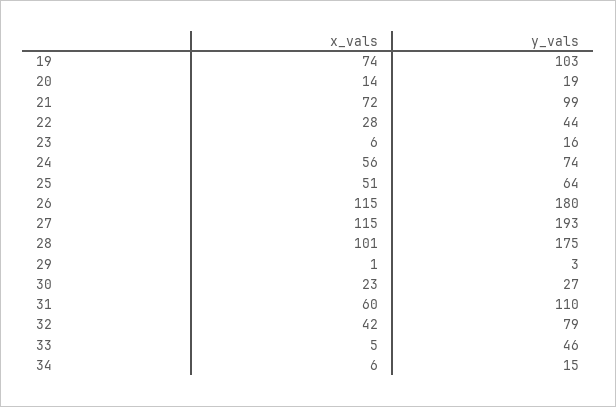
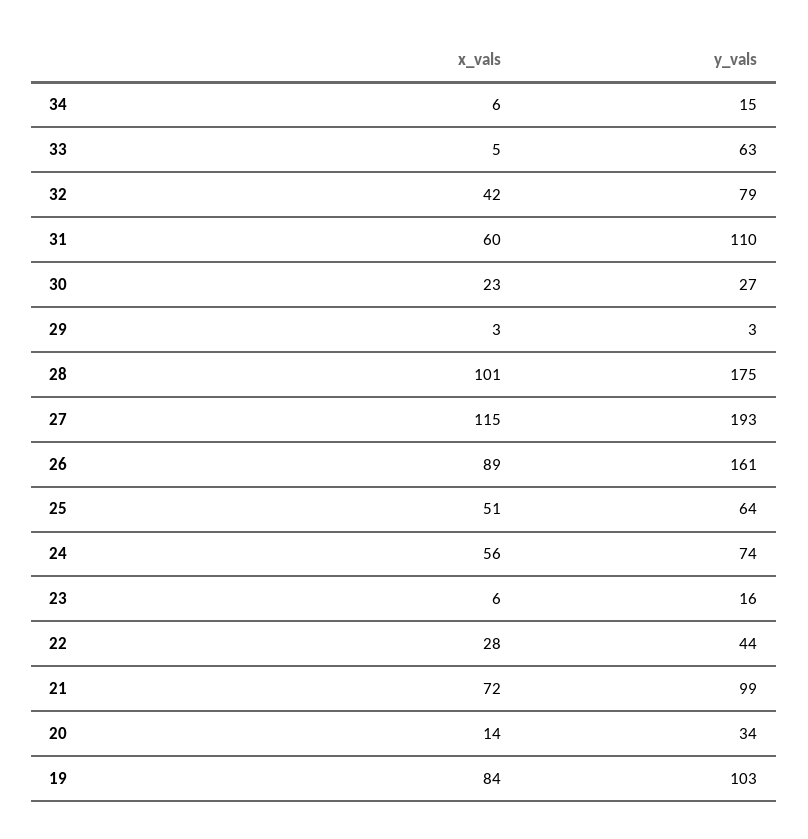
x_vals, 19: 74 -> 84
y_vals, 20: 19 -> 34
x_vals, 26: 115 -> 89
y_vals, 26: 180 -> 161
x_vals, 29: 1 -> 3
y_vals, 33: 46 -> 63

